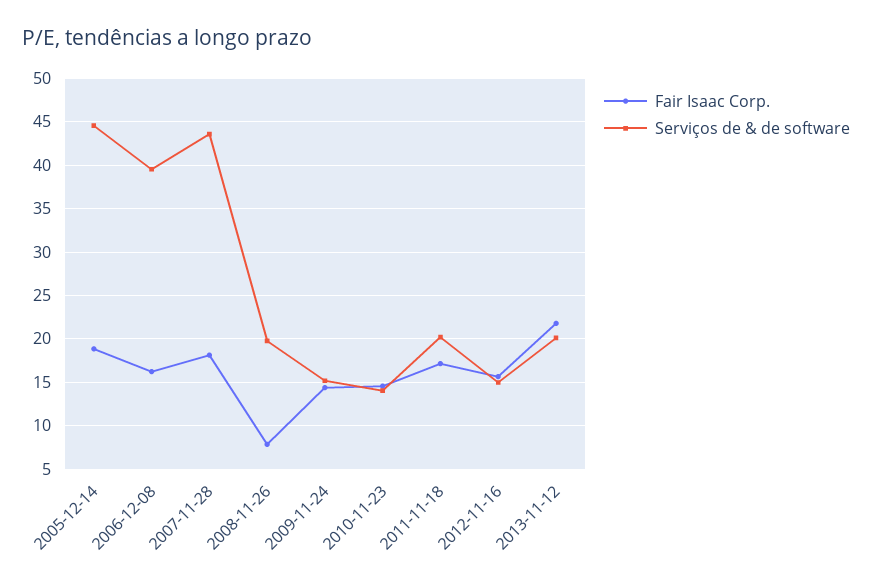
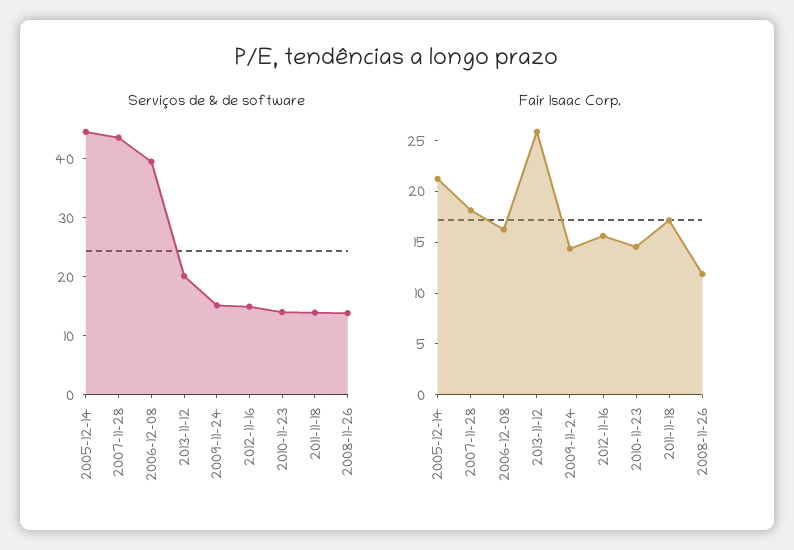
Fair Isaac Corp., 2005-12-14: 19 -> 21
Fair Isaac Corp., 2008-11-26: 8 -> 12
Serviços de & de software, 2008-11-26: 20 -> 14
Serviços de & de software, 2011-11-18: 20 -> 14
Fair Isaac Corp., 2013-11-12: 22 -> 26

